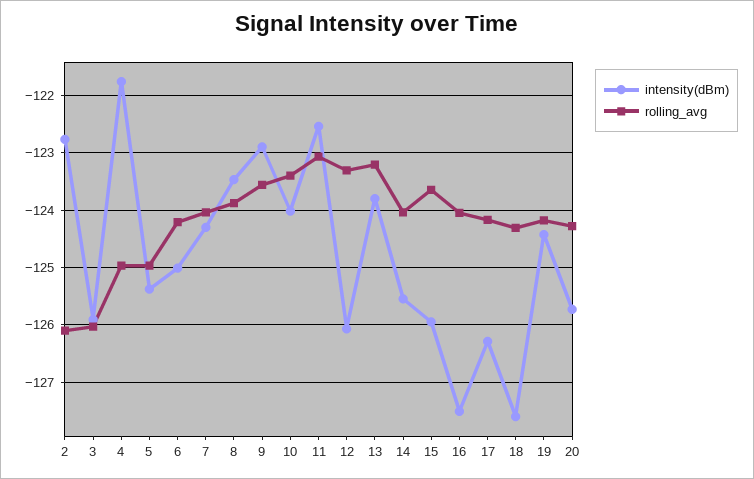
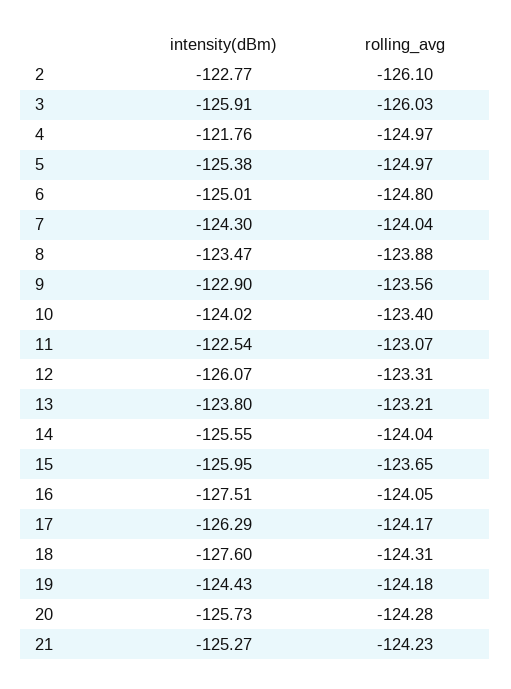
rolling_avg, 6: -124.2 -> -124.8
intensity(dBm), 21: none -> -125.27
rolling_avg, 21: none -> -124.23

